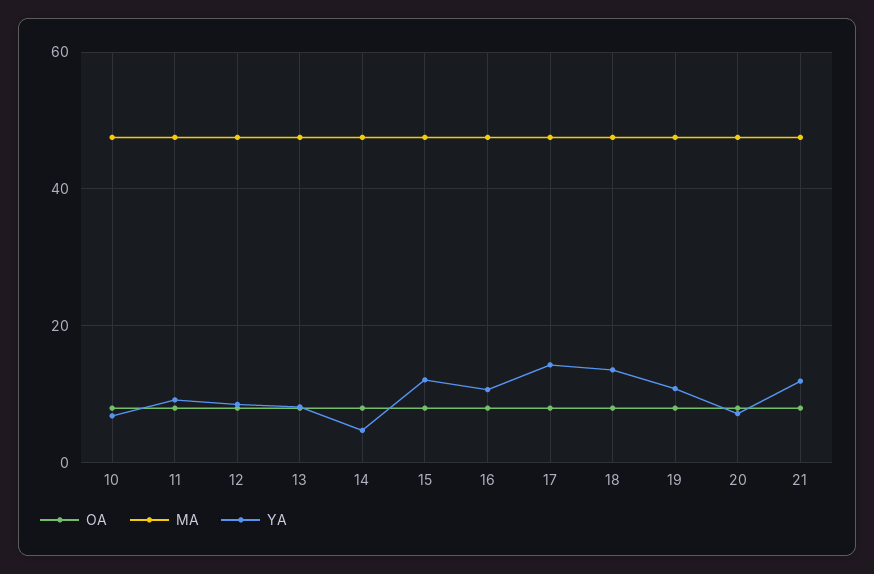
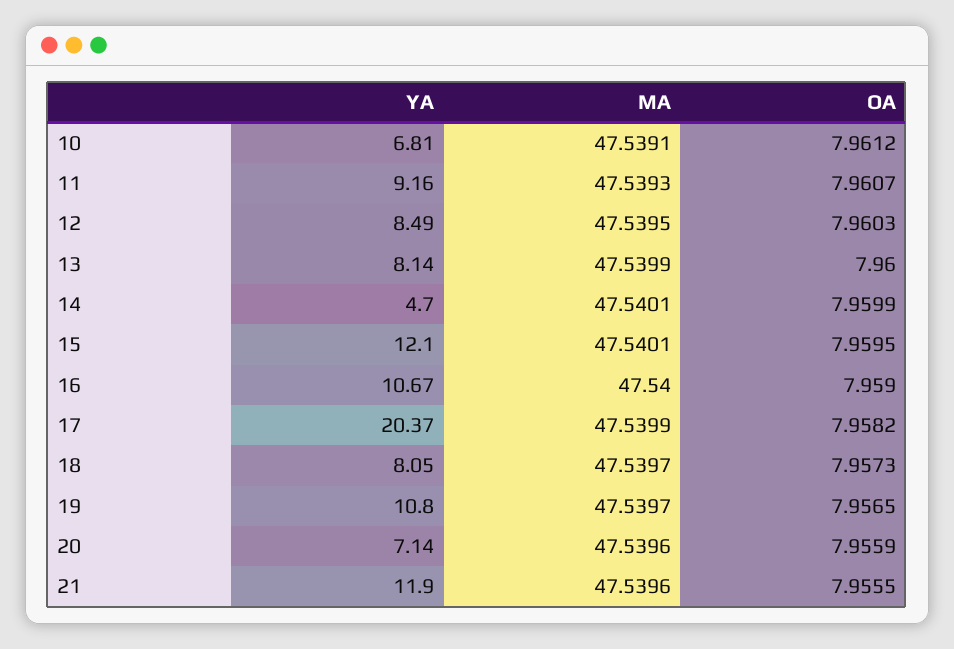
YA, 17: 14 -> 20.37
YA, 18: 14 -> 8.05

